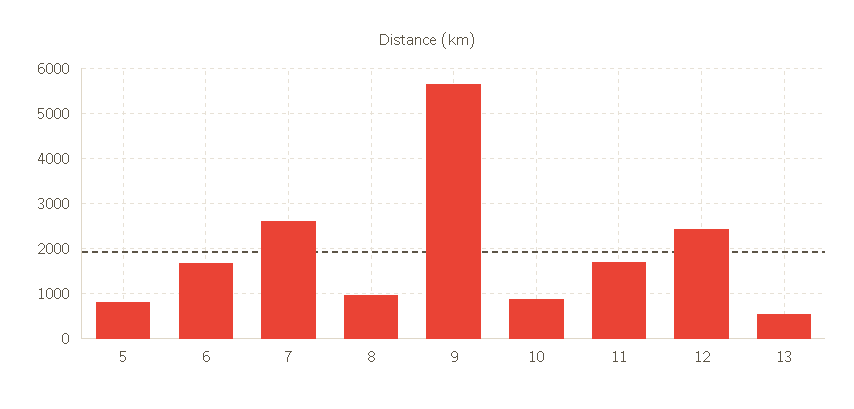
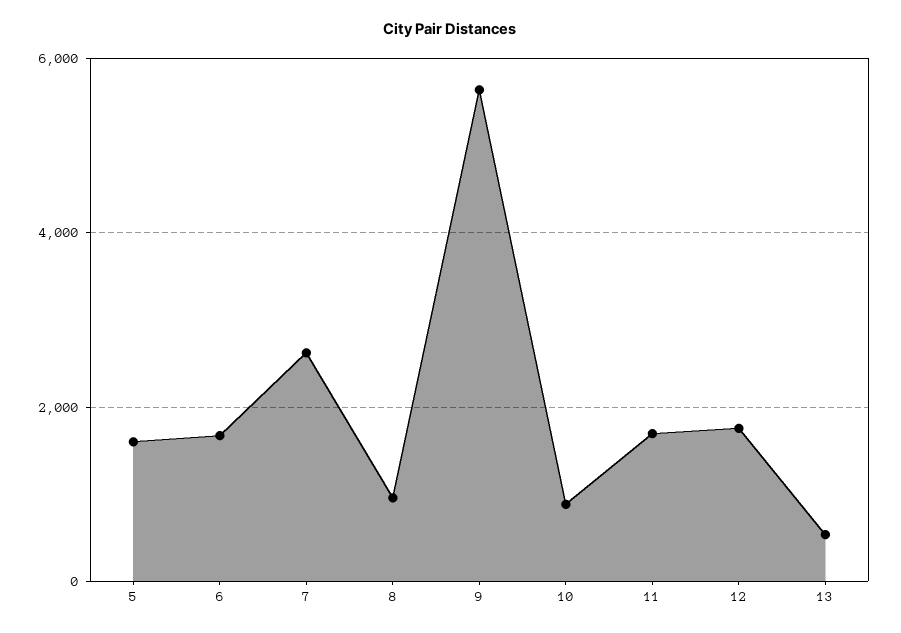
5: 800 -> 1600
12: 2400 -> 1800

